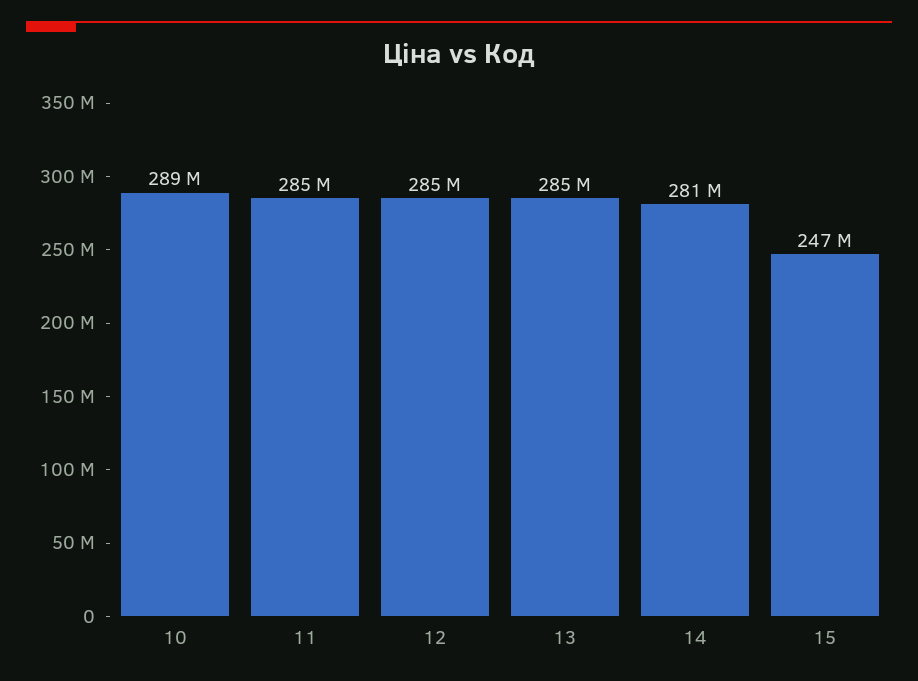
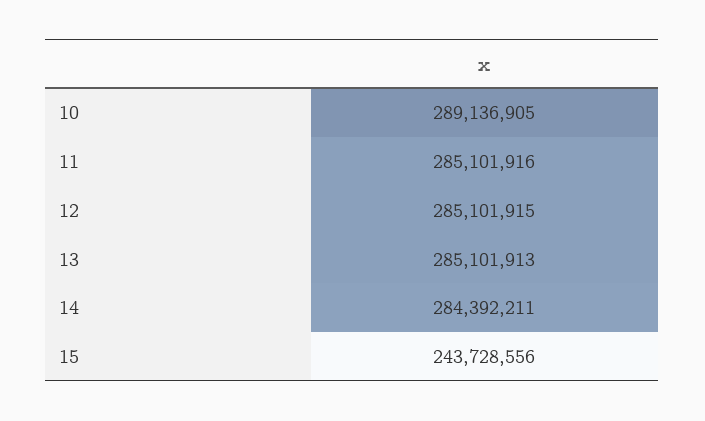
14: 281000000 -> 284392211
15: 247000000 -> 243728556

